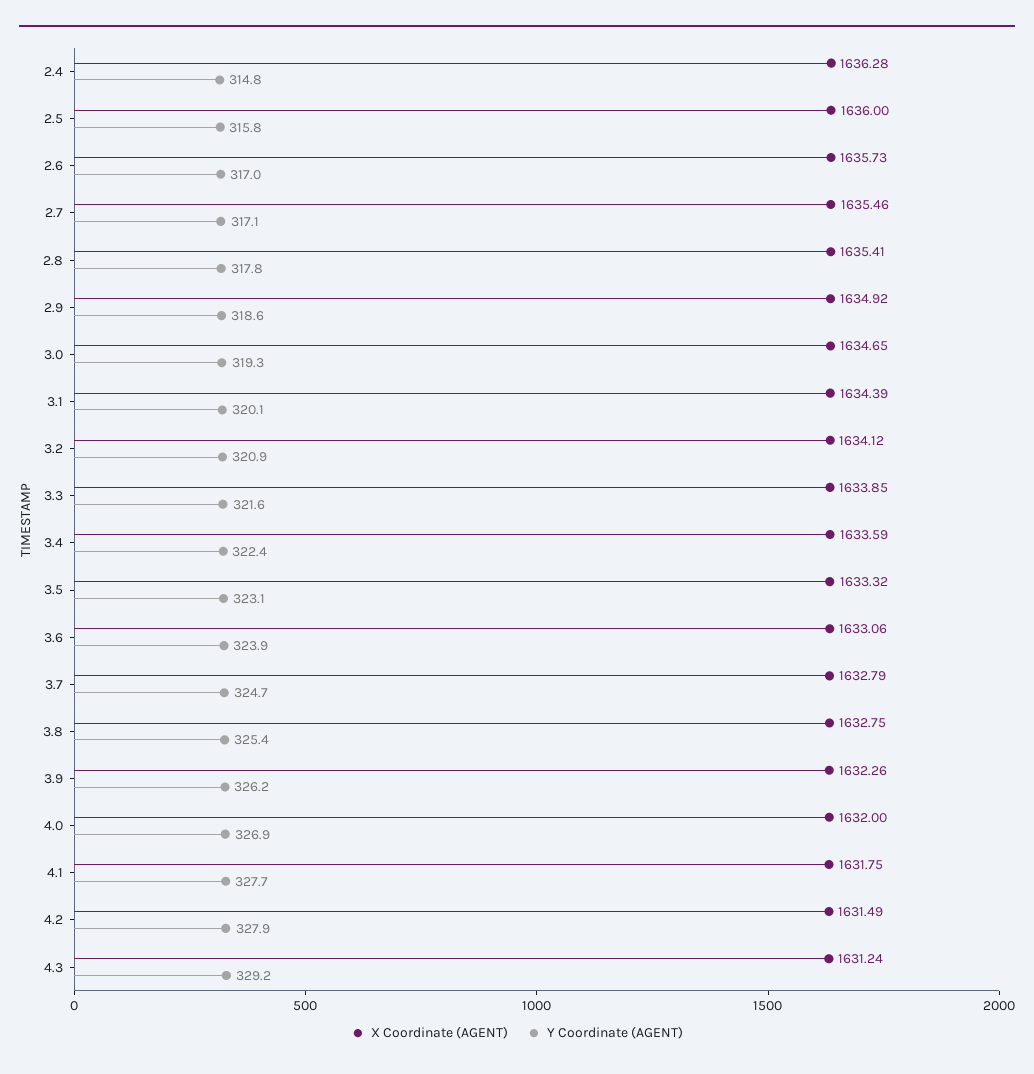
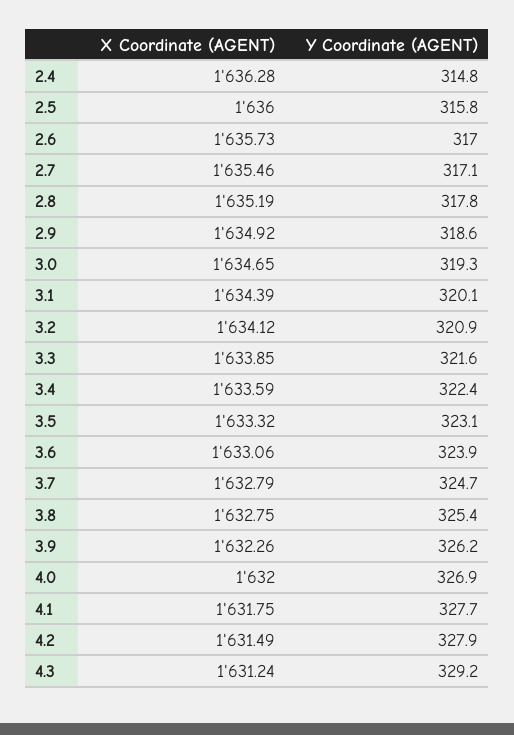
X Coordinate (AGENT), 2.8: 1635.41 -> 1635.19

